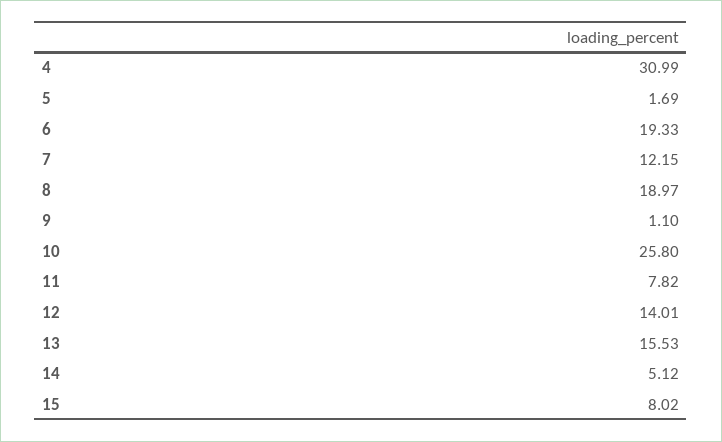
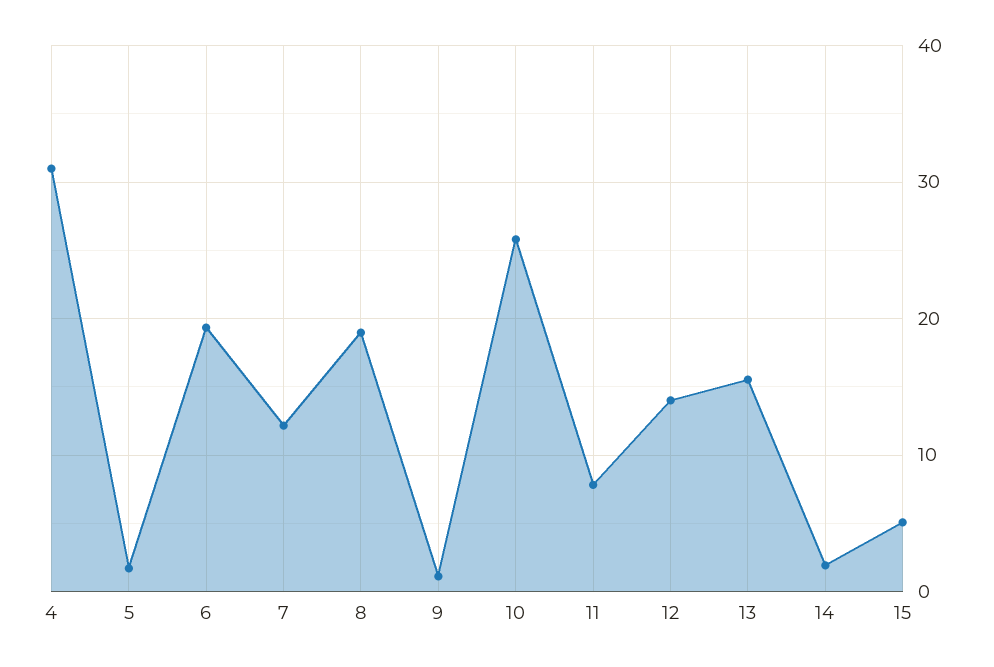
14: 5.12 -> 2
15: 8.02 -> 5

